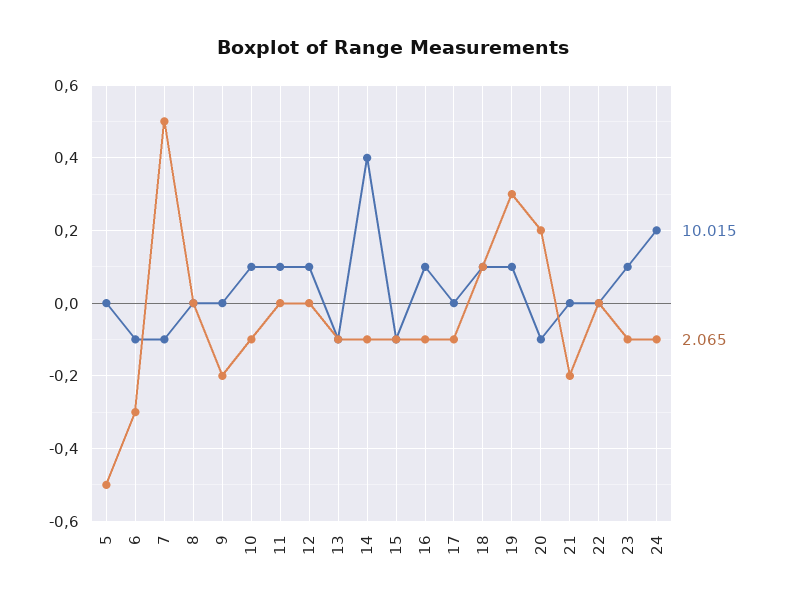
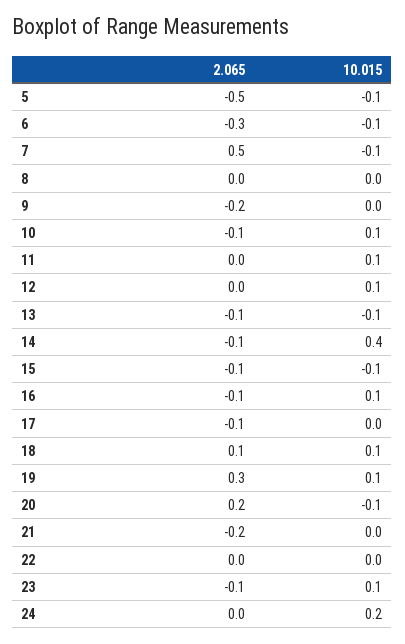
10.015, 5: 0 -> -0.1
2.065, 24: -0.1 -> 0

